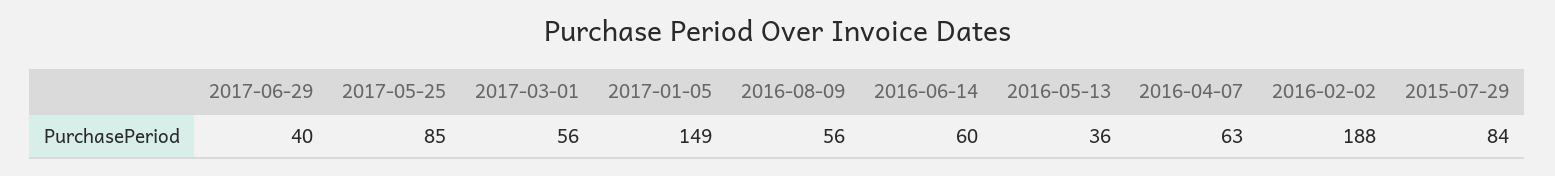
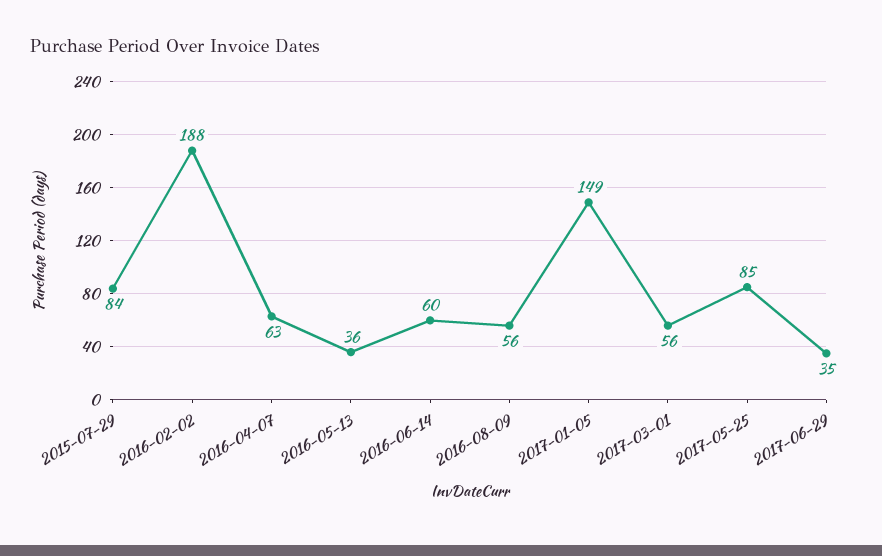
2017-06-29: 40 -> 35

